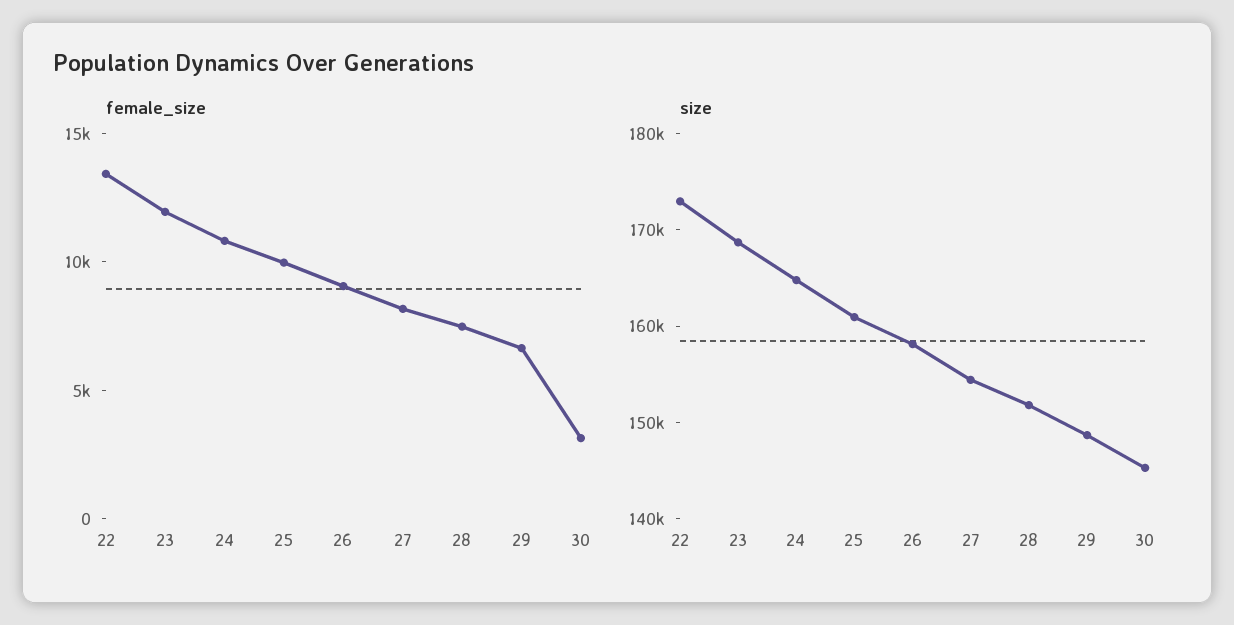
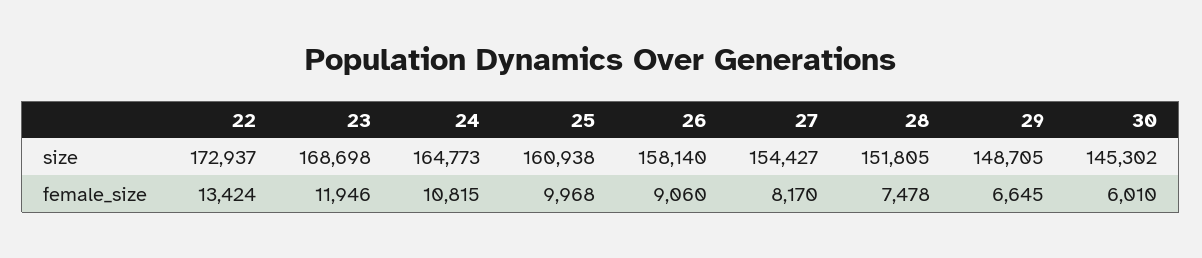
female_size, 30: 3000 -> 6010

